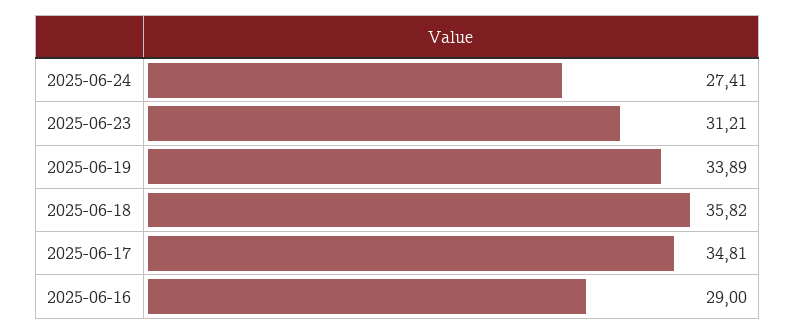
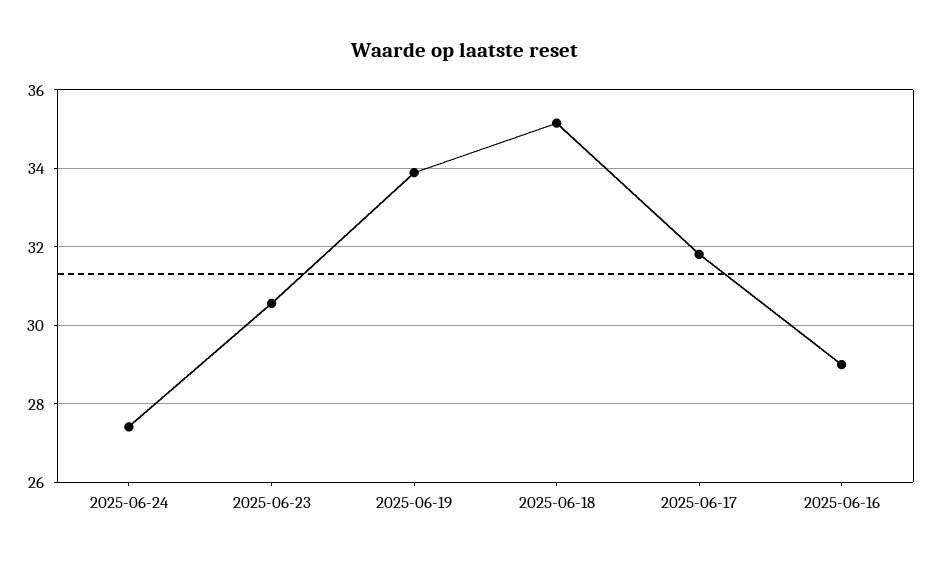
2025-06-23: 31.21 -> 30.6
2025-06-18: 35.82 -> 35.2
2025-06-17: 34.81 -> 31.8

